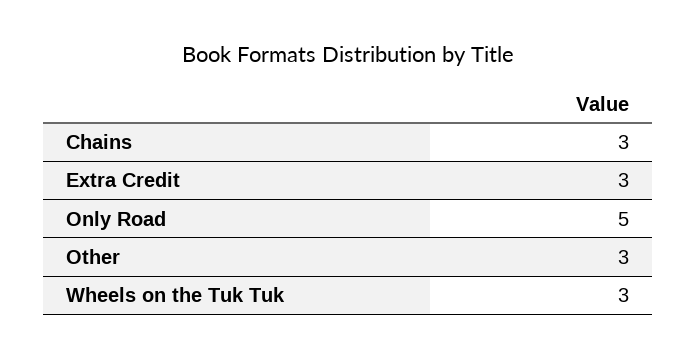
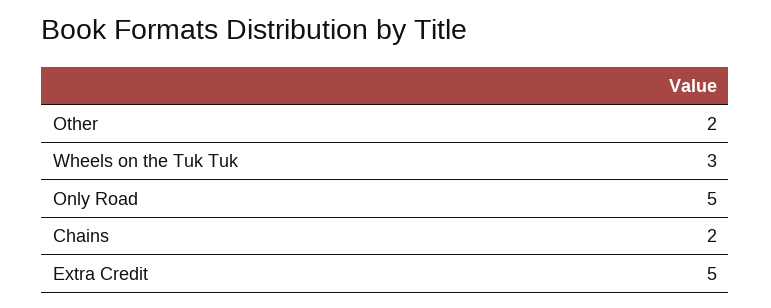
Chains: 3 -> 2
Extra Credit: 3 -> 5
Other: 3 -> 2

